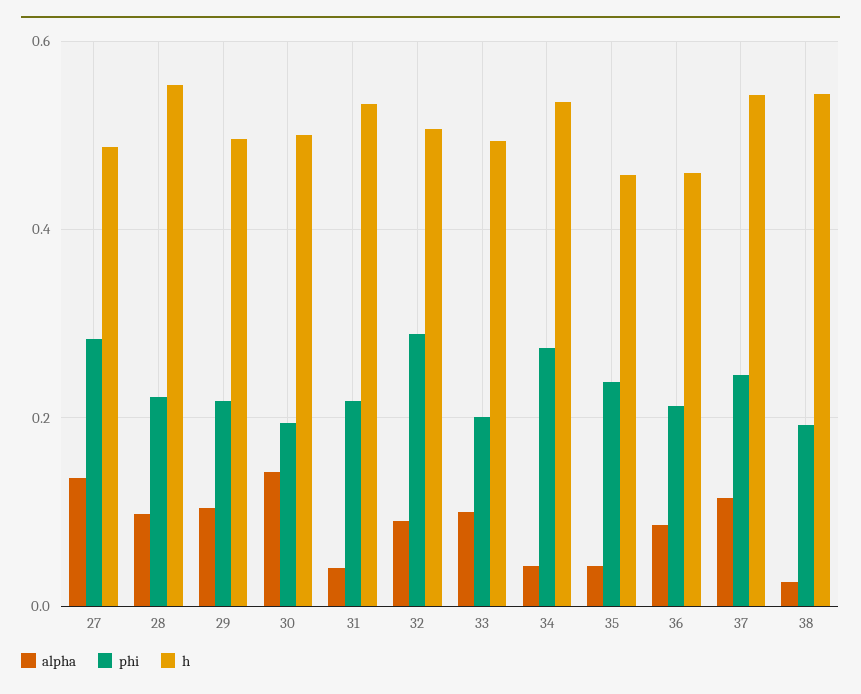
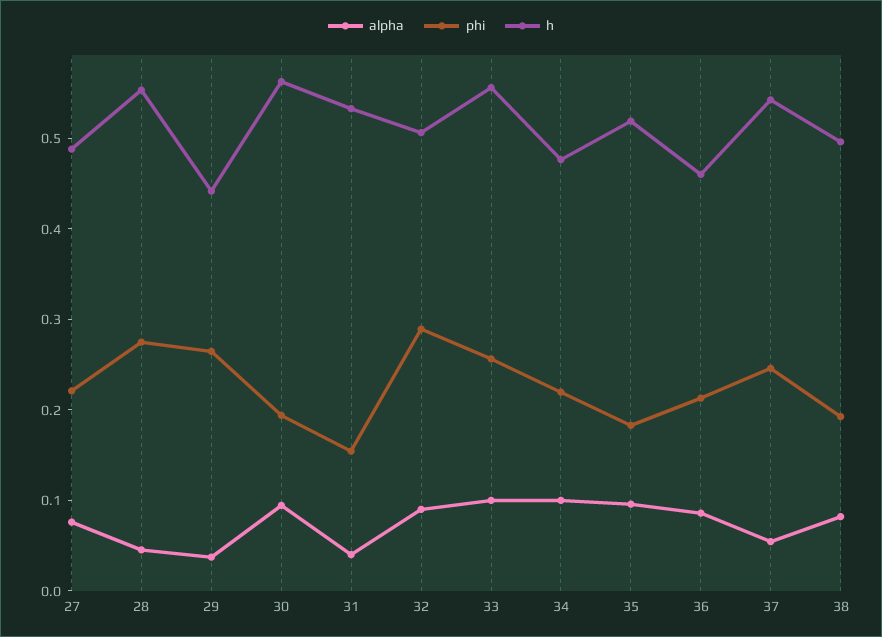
alpha, 27: 0.14 -> 0.08
phi, 27: 0.28 -> 0.22
alpha, 28: 0.1 -> 0.04
phi, 28: 0.22 -> 0.28
alpha, 29: 0.1 -> 0.04
phi, 29: 0.22 -> 0.26
h, 29: 0.5 -> 0.44
alpha, 30: 0.14 -> 0.1
h, 30: 0.5 -> 0.56
phi, 31: 0.22 -> 0.16
phi, 33: 0.2 -> 0.26
h, 33: 0.5 -> 0.56
alpha, 34: 0.04 -> 0.1
phi, 34: 0.28 -> 0.22
h, 34: 0.54 -> 0.48
alpha, 35: 0.04 -> 0.1
phi, 35: 0.24 -> 0.18
h, 35: 0.46 -> 0.52
alpha, 37: 0.12 -> 0.06
alpha, 38: 0.02 -> 0.08
h, 38: 0.54 -> 0.5

